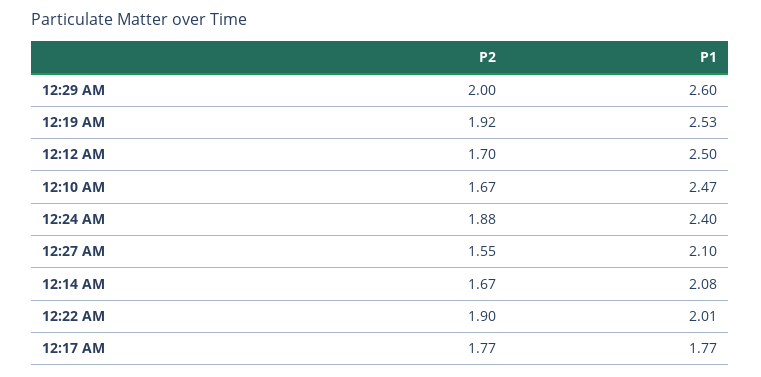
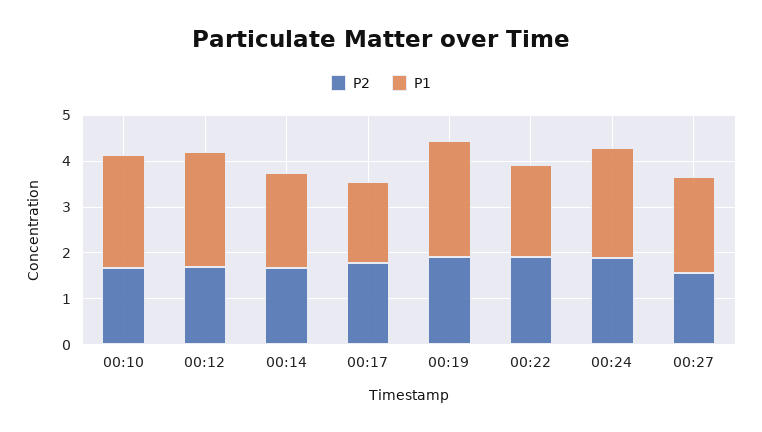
P2, 12:29 AM: 2 -> none
P1, 12:29 AM: 2.6 -> none

